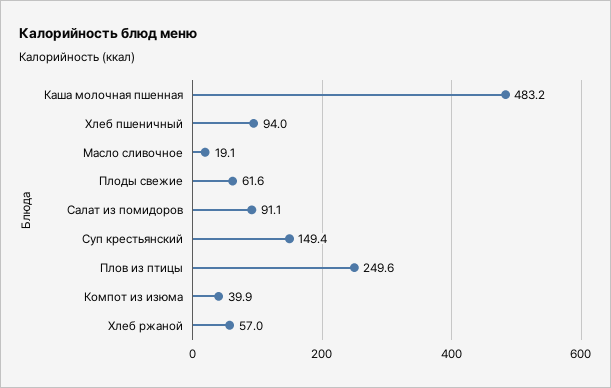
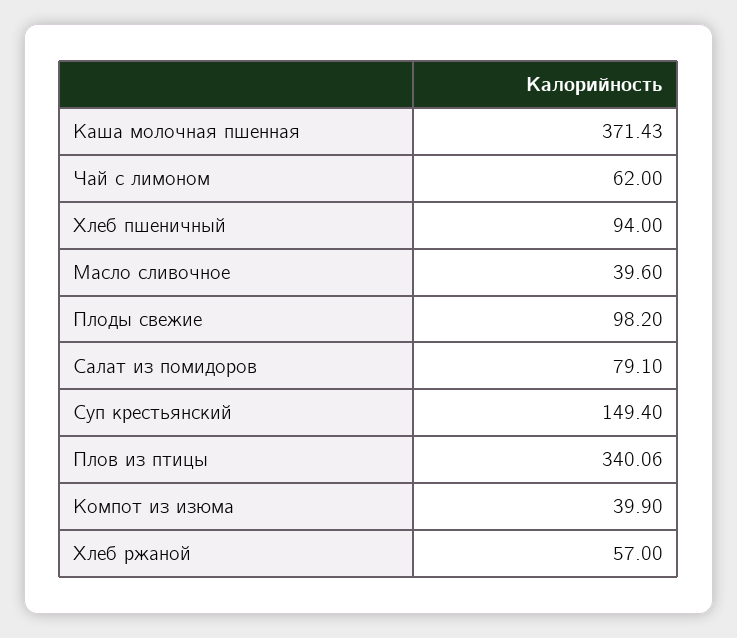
Каша молочная пшенная: 483.2 -> 371.43
Масло сливочное: 19.1 -> 39.6
Плоды свежие: 61.6 -> 98.2
Салат из помидоров: 91.1 -> 79.1
Плов из птицы: 249.6 -> 340.06
Чай с лимоном: none -> 62

